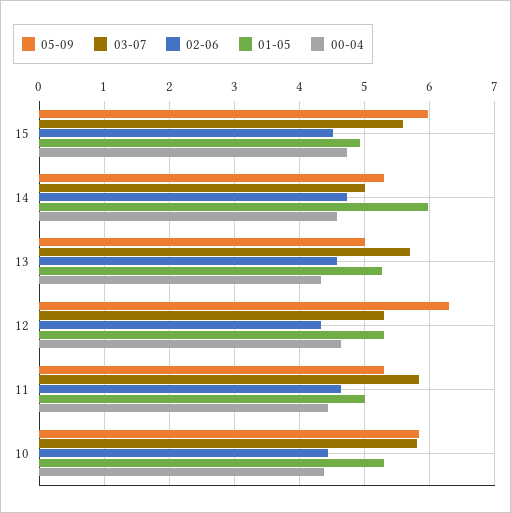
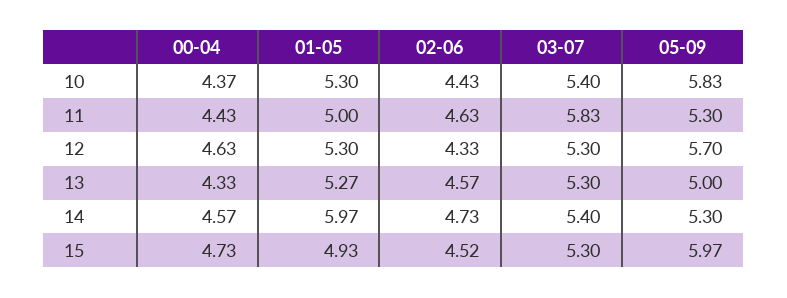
03-07, 15: 5.6 -> 5.3
03-07, 14: 5 -> 5.4
03-07, 13: 5.7 -> 5.3
05-09, 12: 6.3 -> 5.7
03-07, 10: 5.8 -> 5.4

